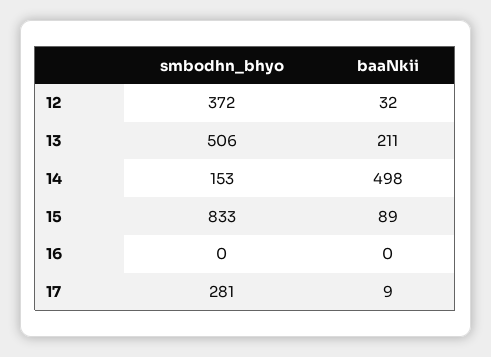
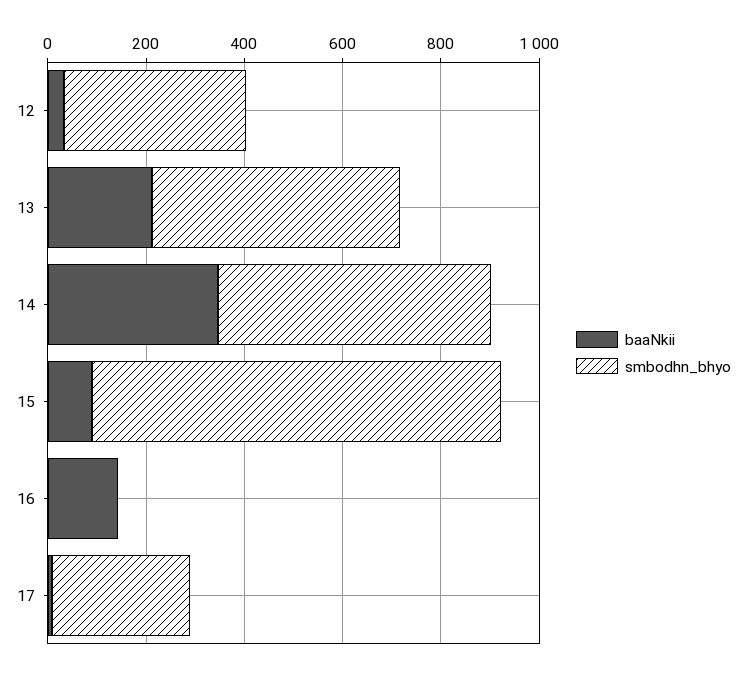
smbodhn_bhyo, 14: 153 -> 550
baaNkii, 14: 498 -> 350
baaNkii, 16: 0 -> 150

